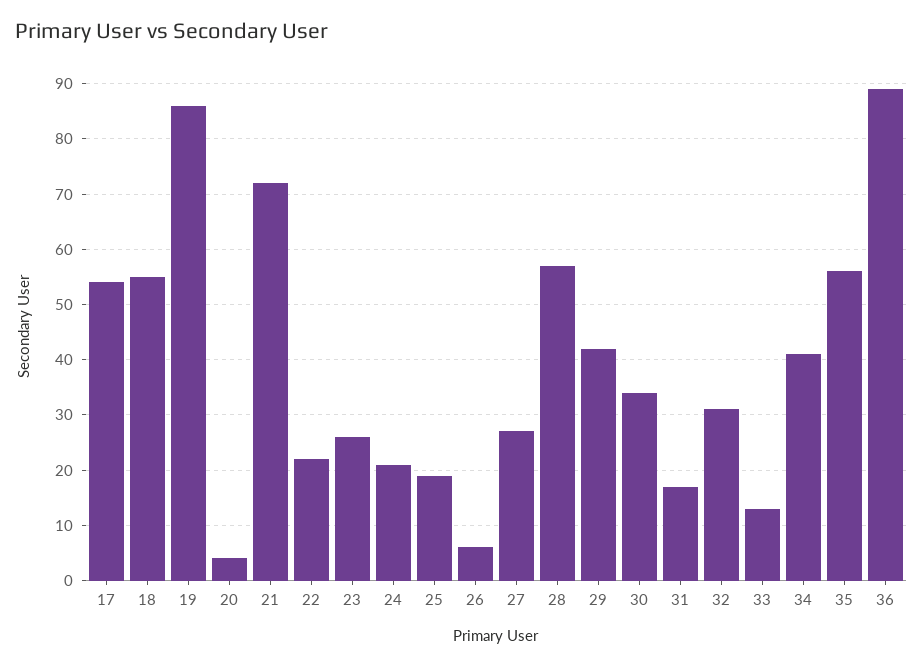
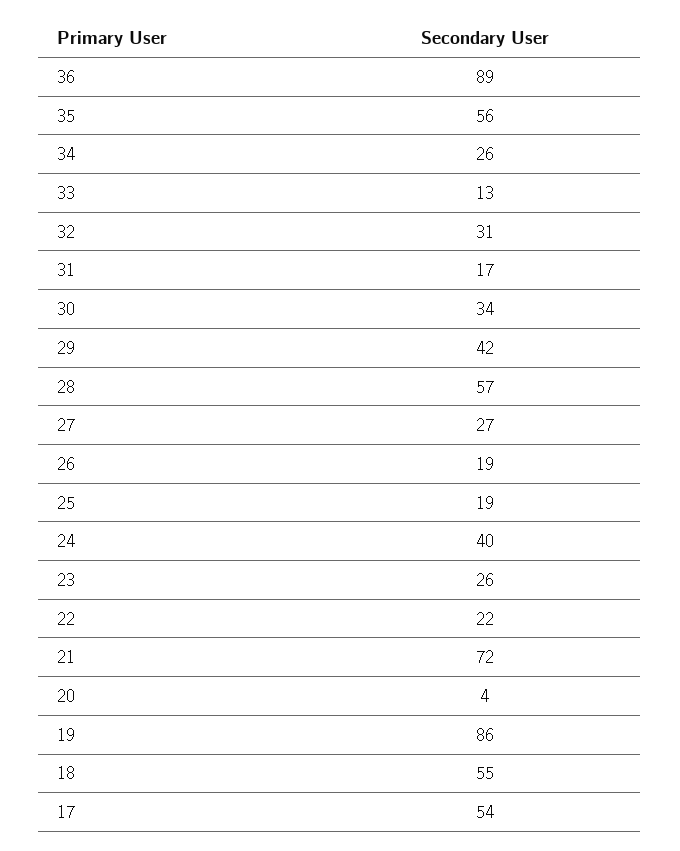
24: 20 -> 40
26: 5 -> 19
34: 40 -> 26

